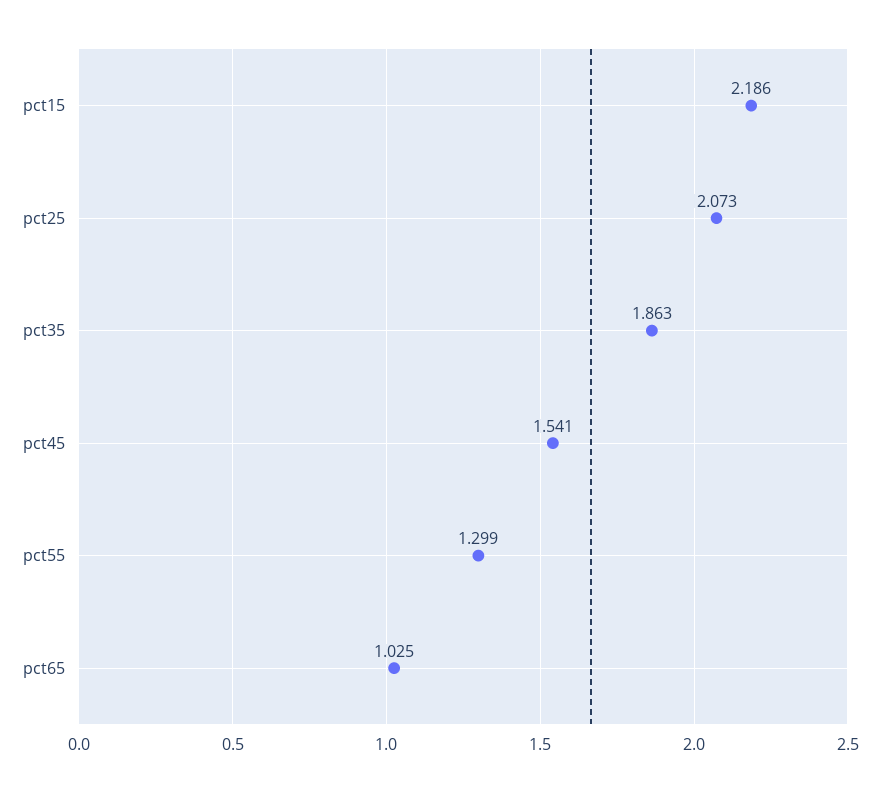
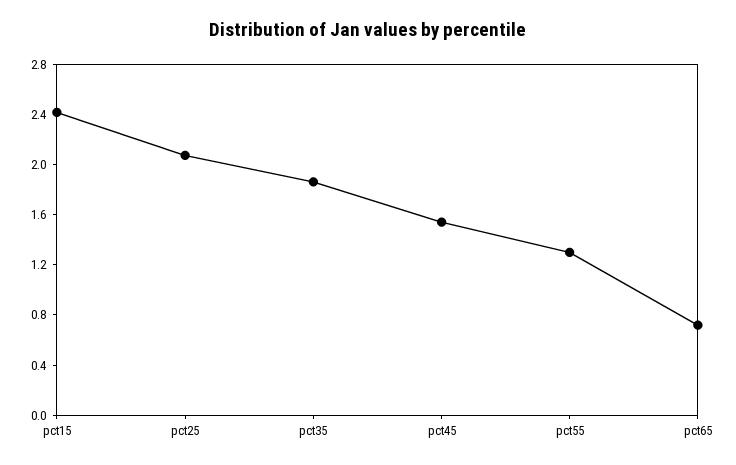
pct15: 2.186 -> 2.4
pct65: 1.025 -> 0.7

